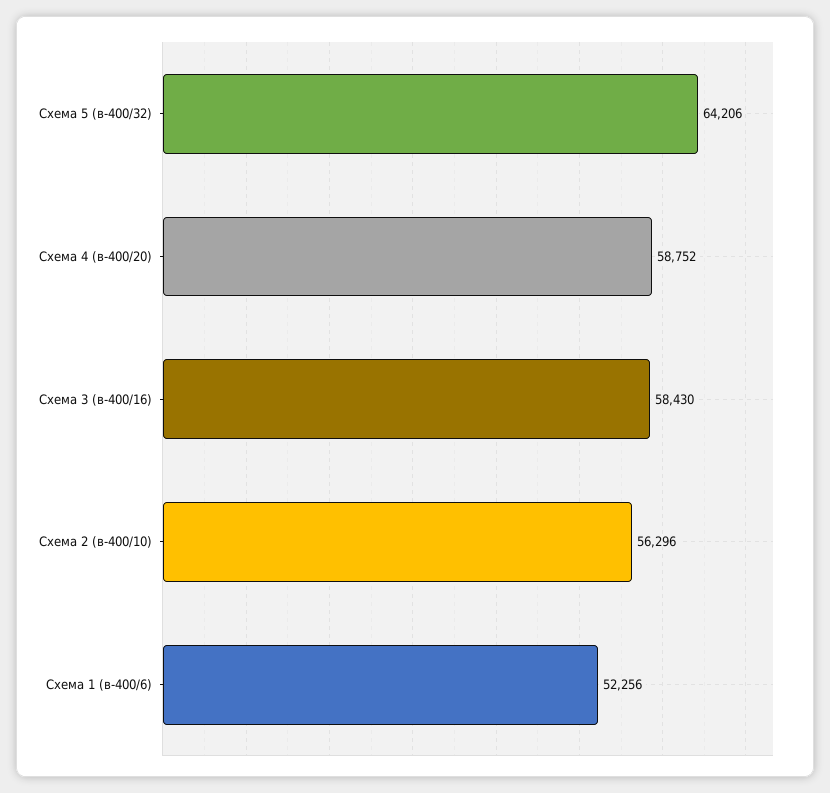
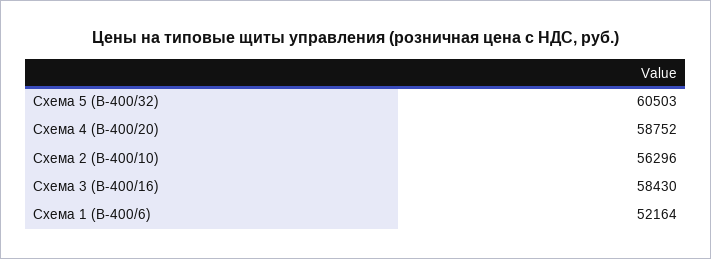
Схема 5 (в-400/32): 64206 -> 60503
Схема 1 (в-400/6): 52256 -> 52164

